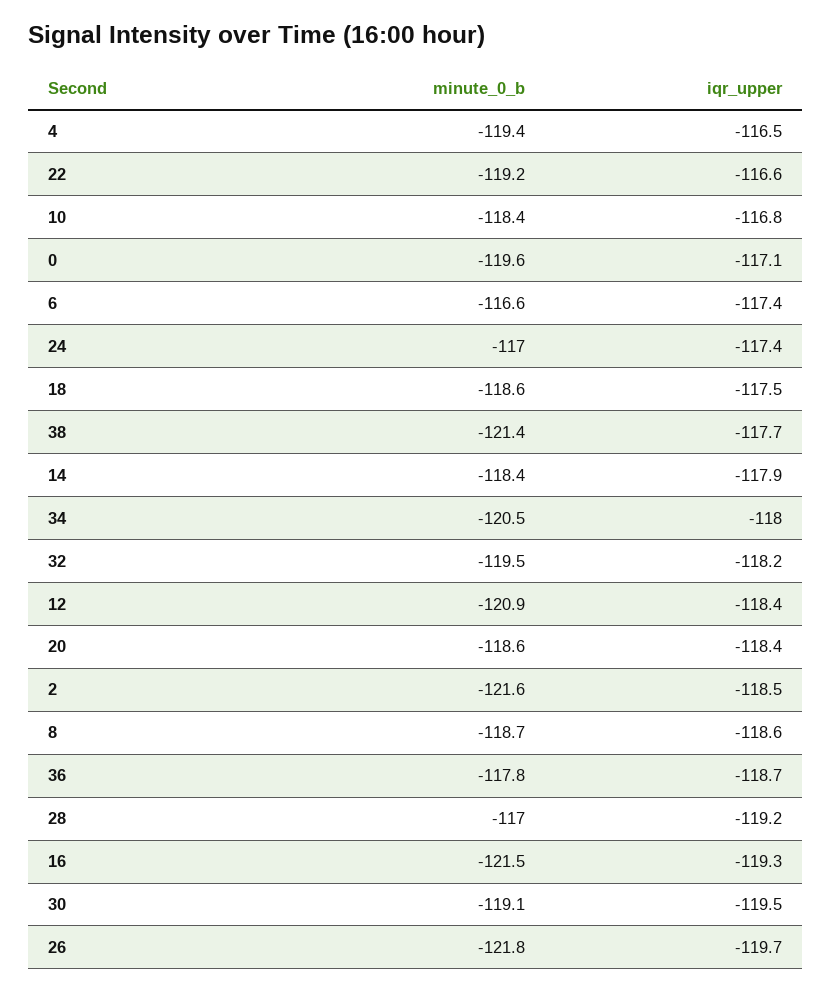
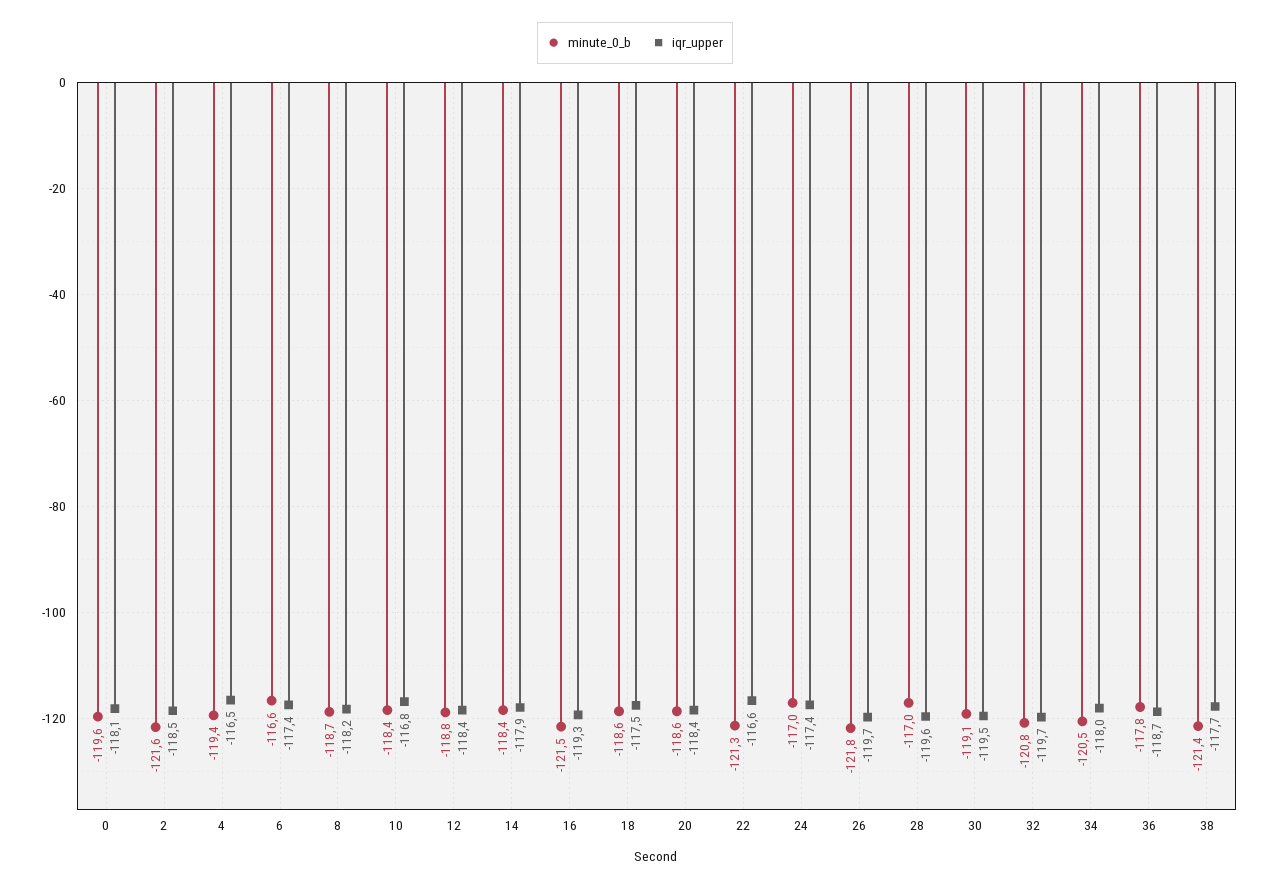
minute_0_b, 22: -119.2 -> -121.3
iqr_upper, 0: -117.1 -> -118.1
minute_0_b, 32: -119.5 -> -120.8
iqr_upper, 32: -118.2 -> -119.7
minute_0_b, 12: -120.9 -> -118.8
iqr_upper, 8: -118.6 -> -118.2
iqr_upper, 28: -119.2 -> -119.6

